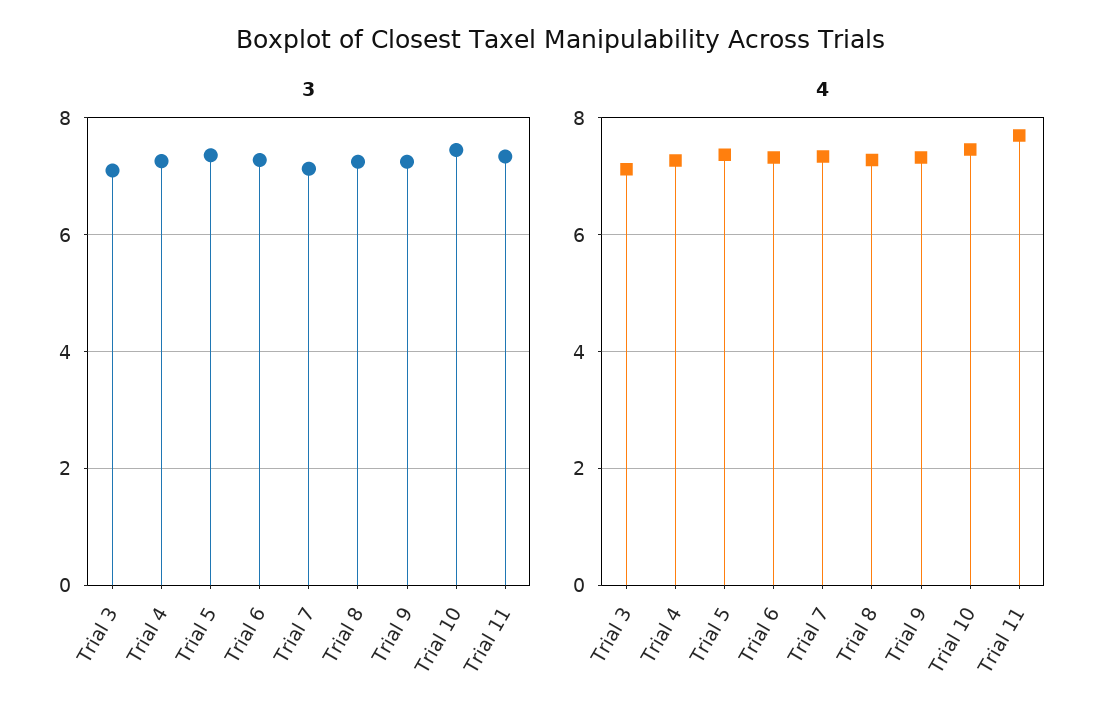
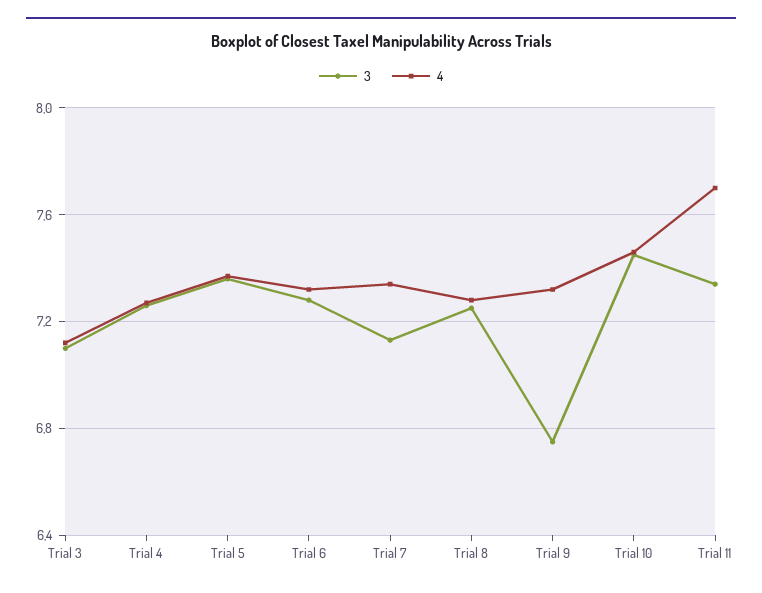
3, Trial 9: 7.2 -> 6.75

